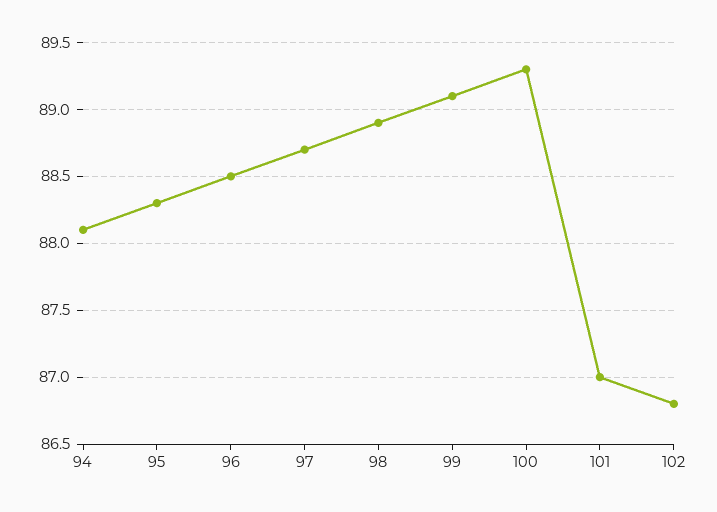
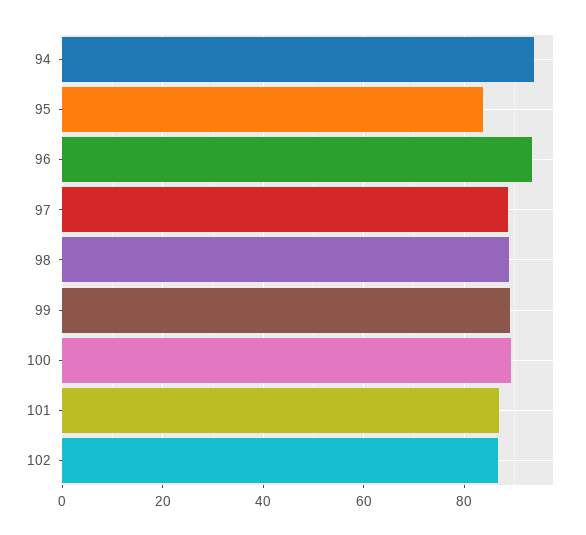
94: 88.1 -> 94
95: 88.3 -> 84
96: 88.5 -> 94

